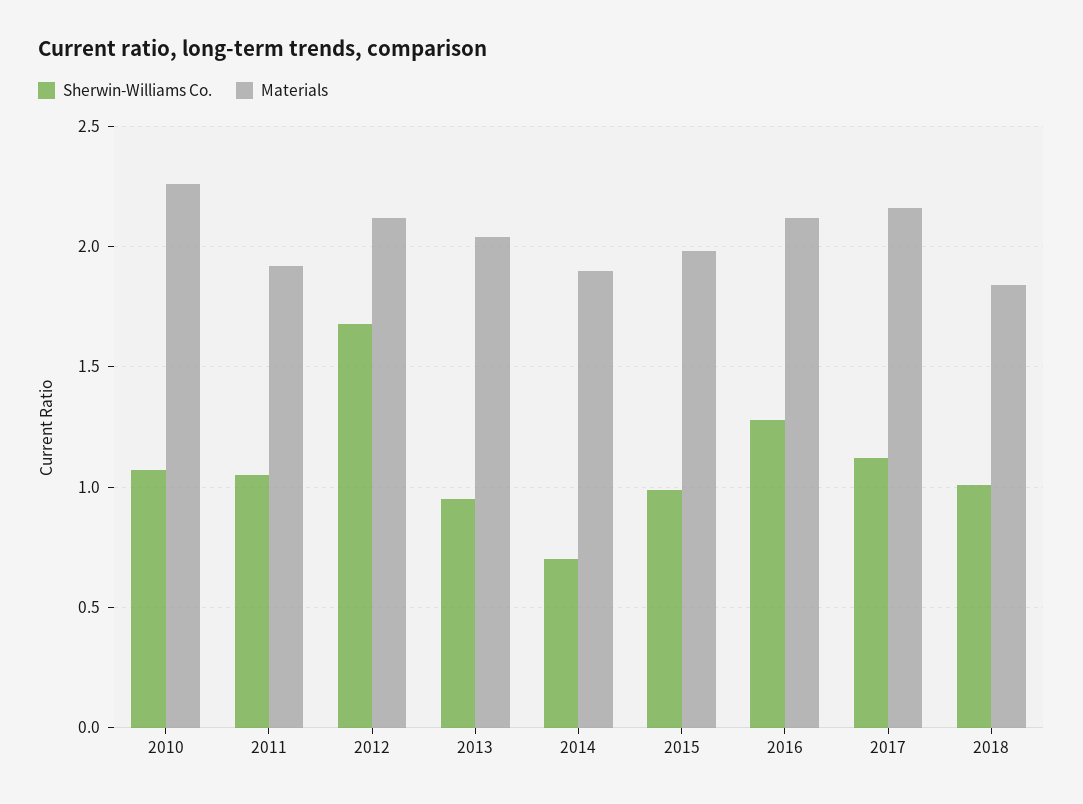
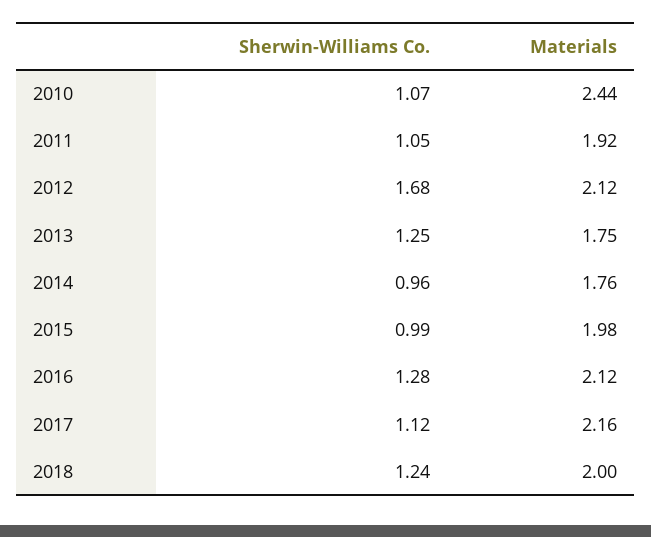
Materials, 2010: 2.25 -> 2.44
Sherwin-Williams Co., 2013: 0.95 -> 1.25
Materials, 2013: 2.05 -> 1.75
Sherwin-Williams Co., 2014: 0.7 -> 0.96
Materials, 2014: 1.9 -> 1.76
Sherwin-Williams Co., 2018: 1 -> 1.24
Materials, 2018: 1.85 -> 2

